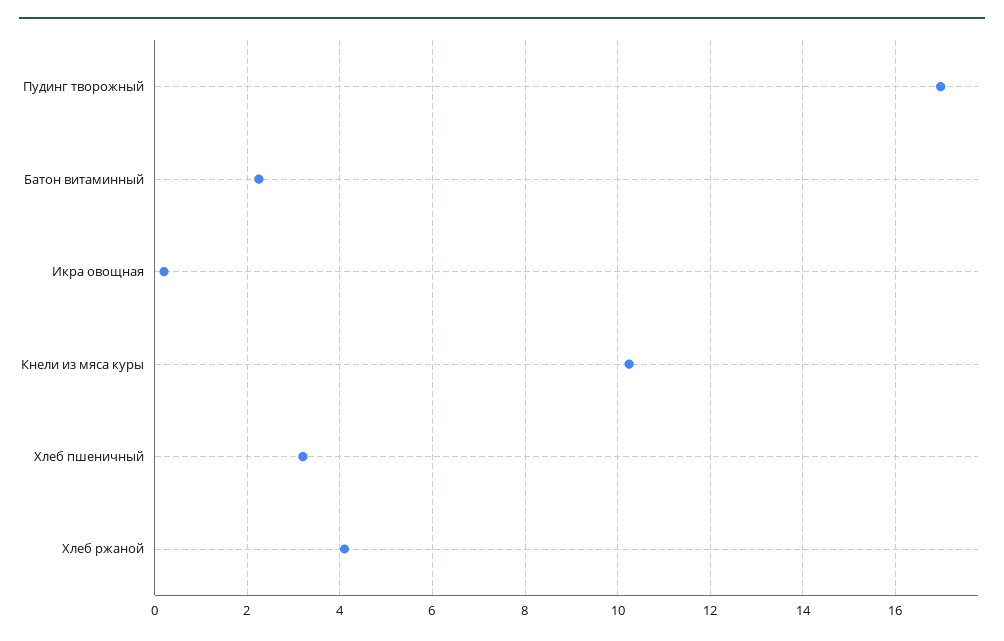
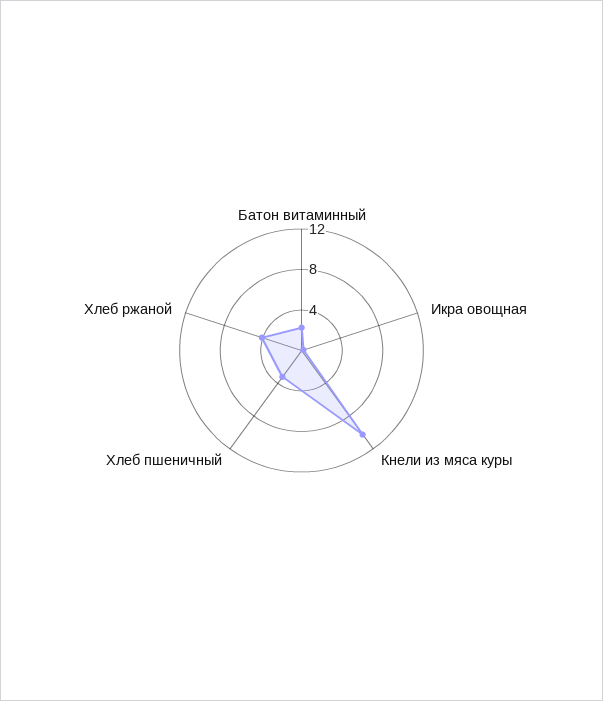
Пудинг творожный: 17 -> none

